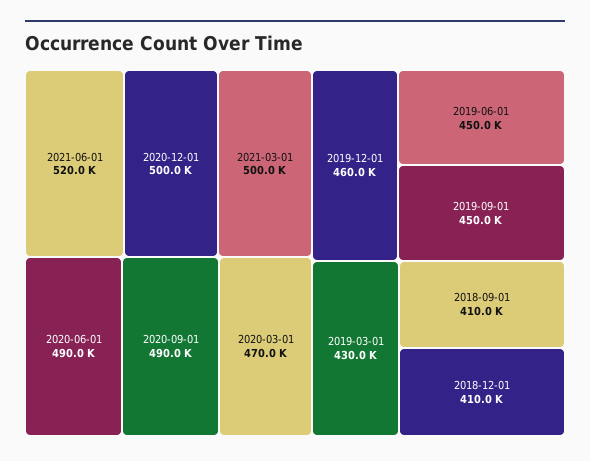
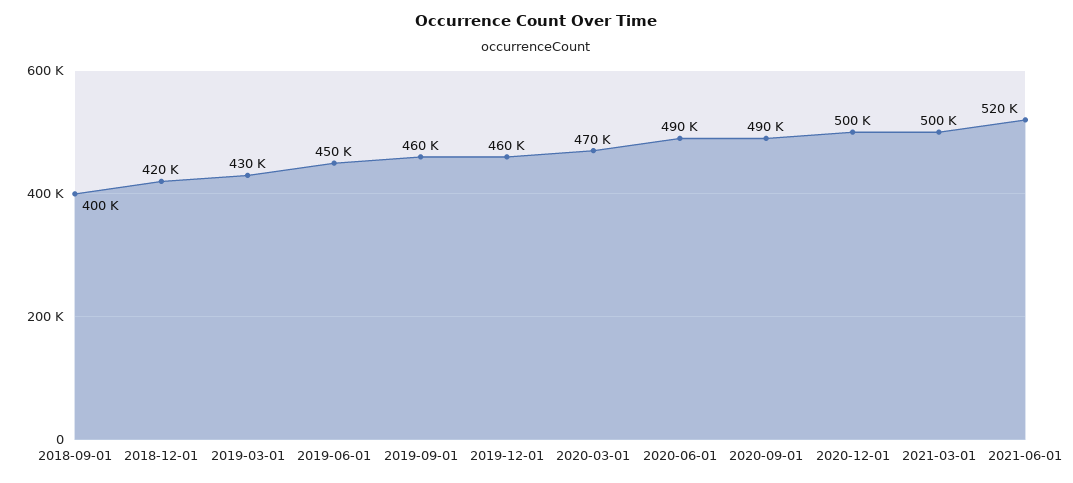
2019-09-01: 450000 -> 460000
2018-09-01: 410000 -> 400000
2018-12-01: 410000 -> 420000

